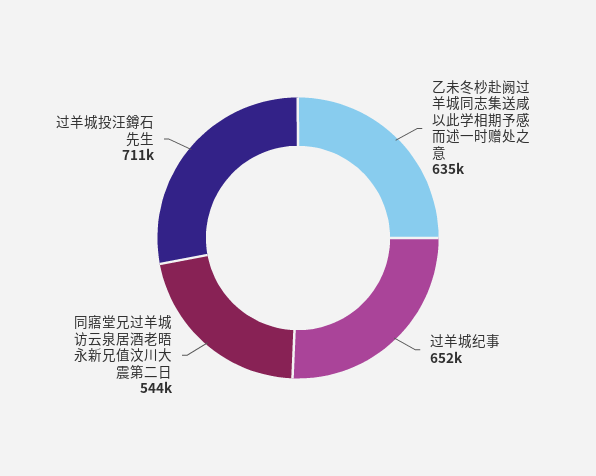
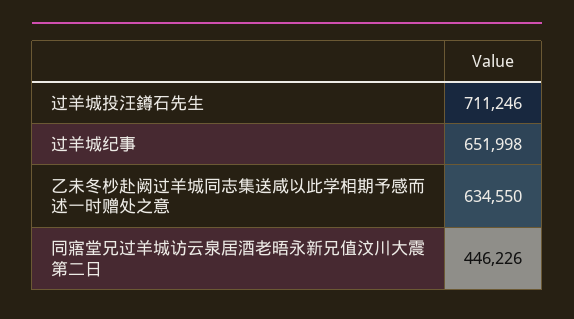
同寤堂兄过羊城访云泉居酒老晤永新兄值汶川大震第二日: 544000 -> 446226

